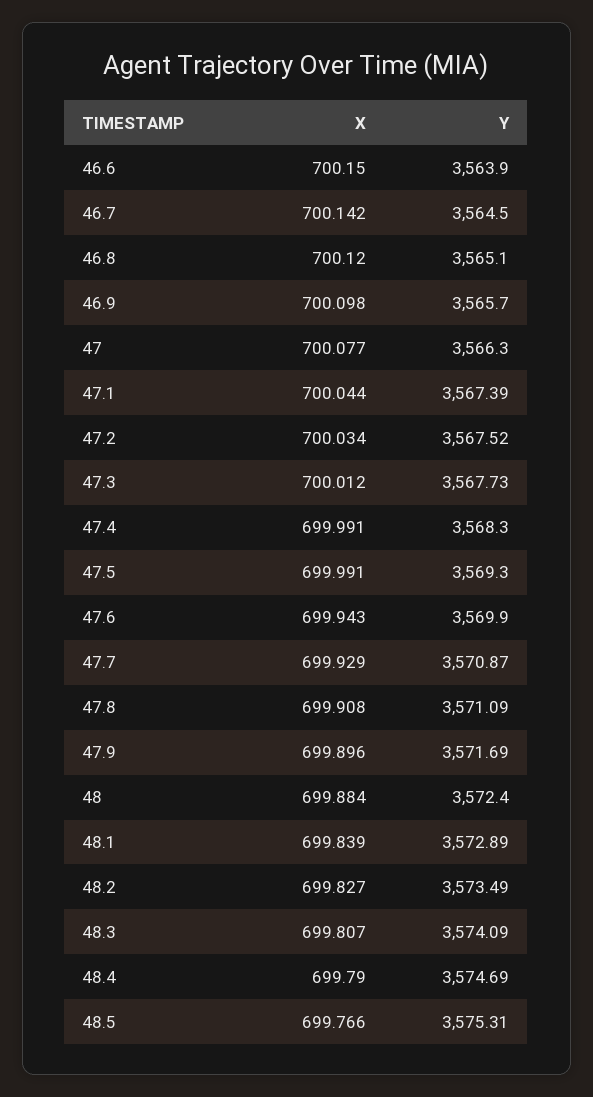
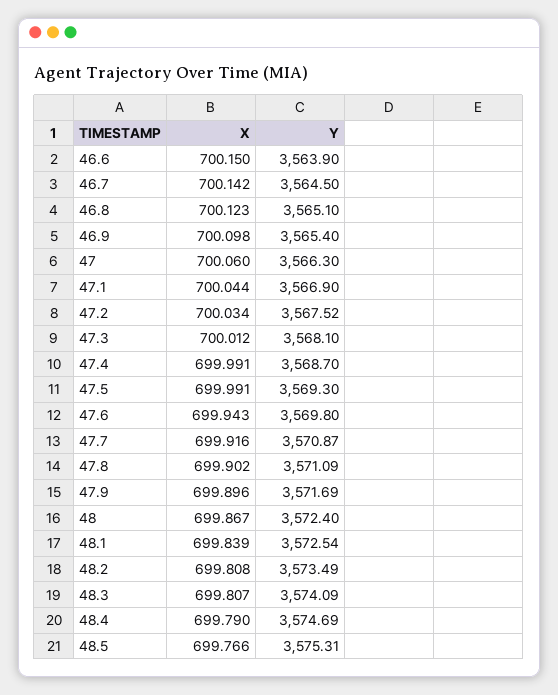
X, 46.8: 700.12 -> 700.123
Y, 46.9: 3565.7 -> 3565.4
X, 47: 700.077 -> 700.06
Y, 47.1: 3567.39 -> 3566.9
Y, 47.3: 3567.73 -> 3568.1
Y, 47.4: 3568.3 -> 3568.7
Y, 47.6: 3569.9 -> 3569.8
X, 47.7: 699.929 -> 699.916
X, 47.8: 699.908 -> 699.902
X, 48: 699.884 -> 699.867
Y, 48.1: 3572.89 -> 3572.54
X, 48.2: 699.827 -> 699.808

